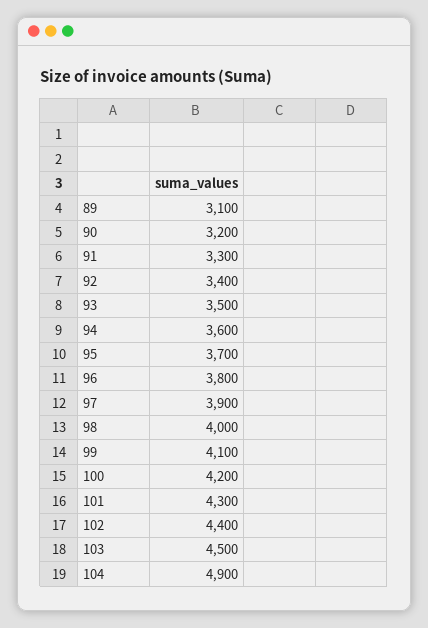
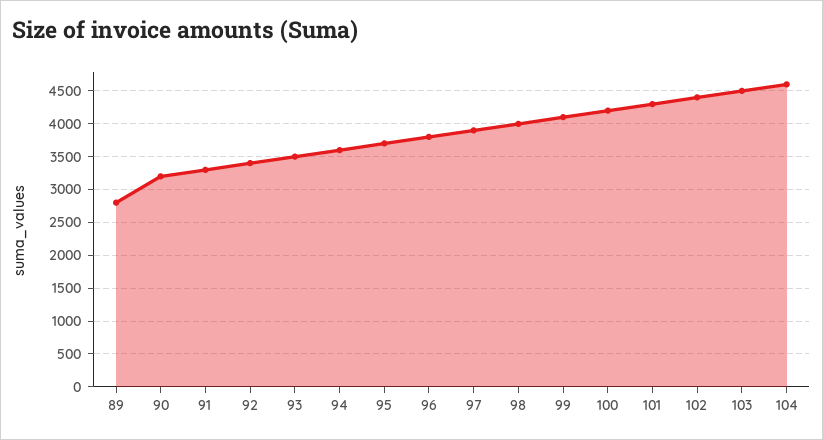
89: 3100 -> 2800
104: 4900 -> 4600

